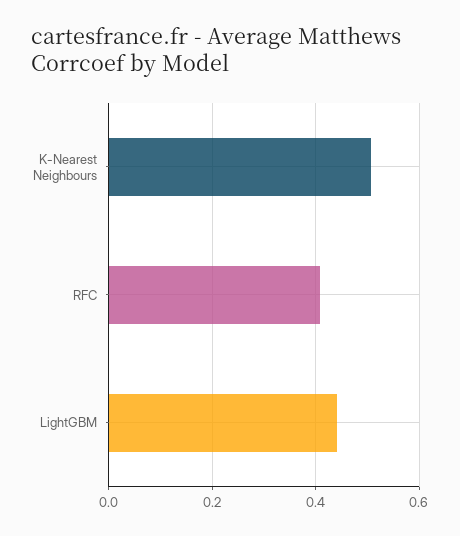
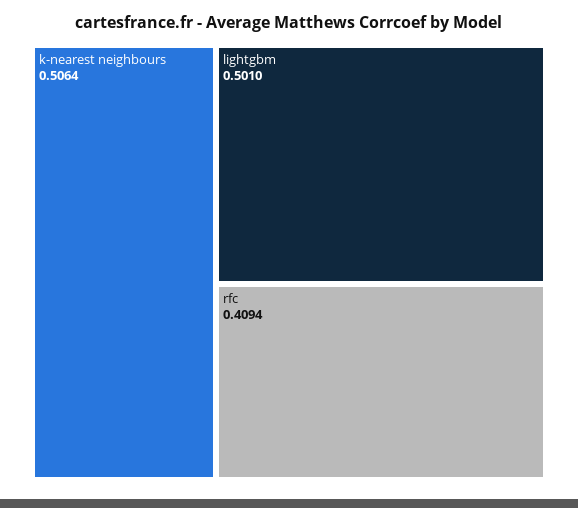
LightGBM: 0.44 -> 0.501

